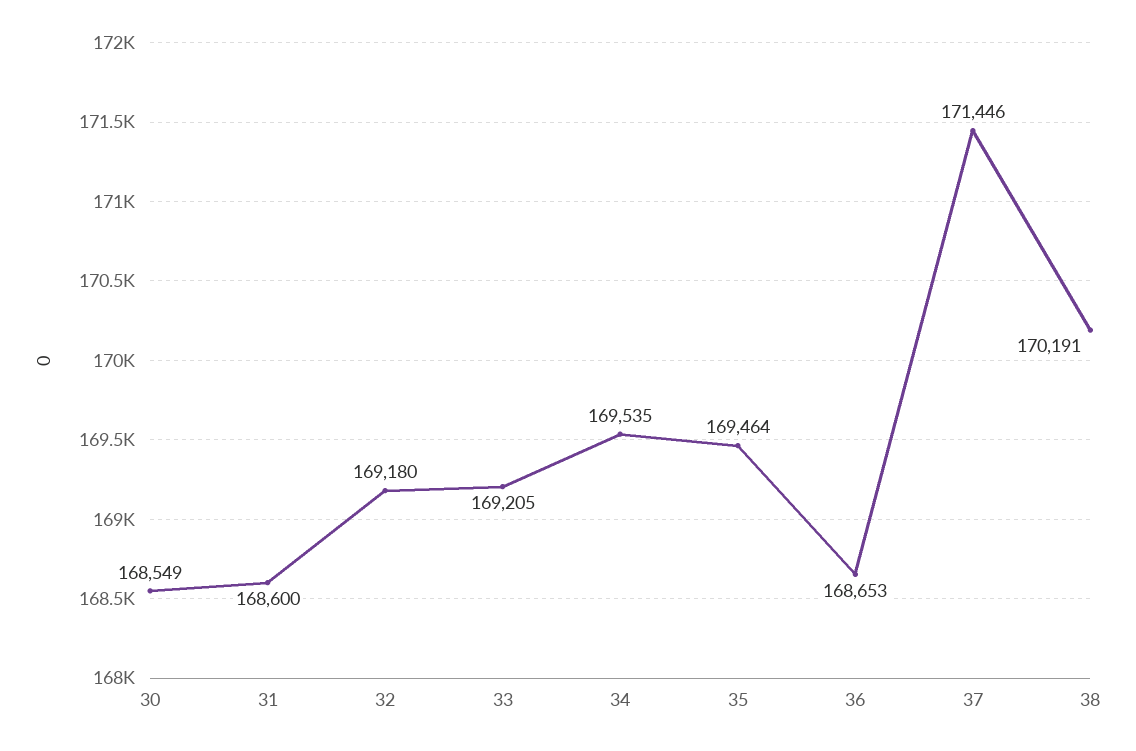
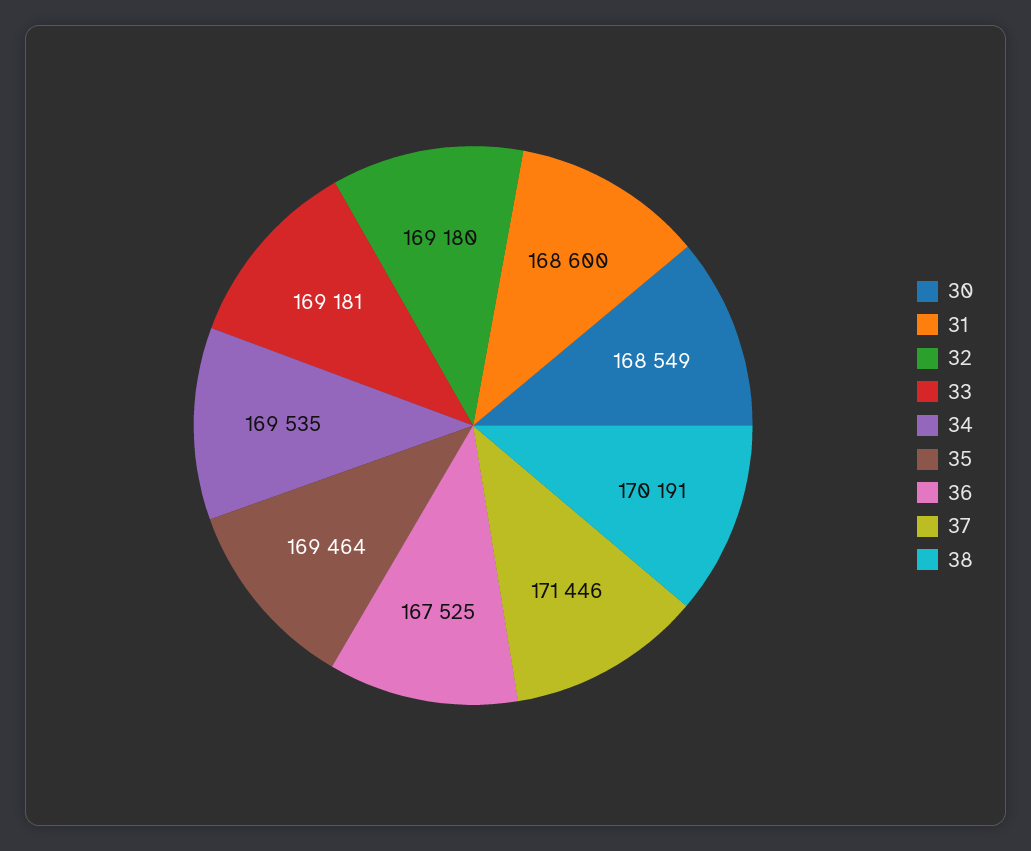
33: 169205 -> 169181
36: 168653 -> 167525

